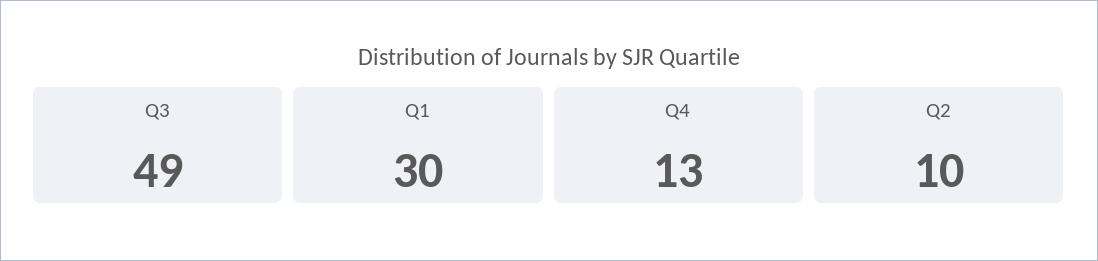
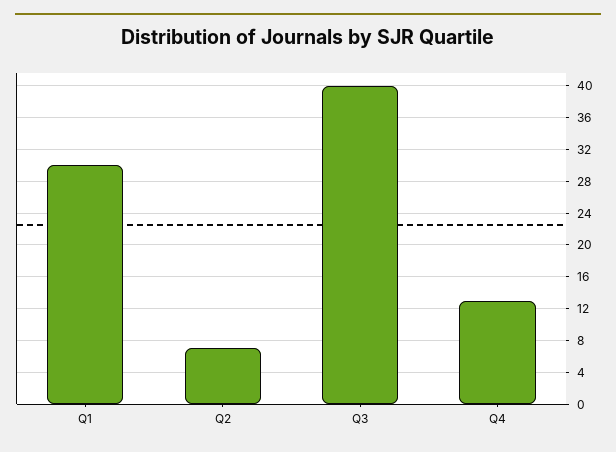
Q3: 49 -> 40
Q2: 10 -> 7

